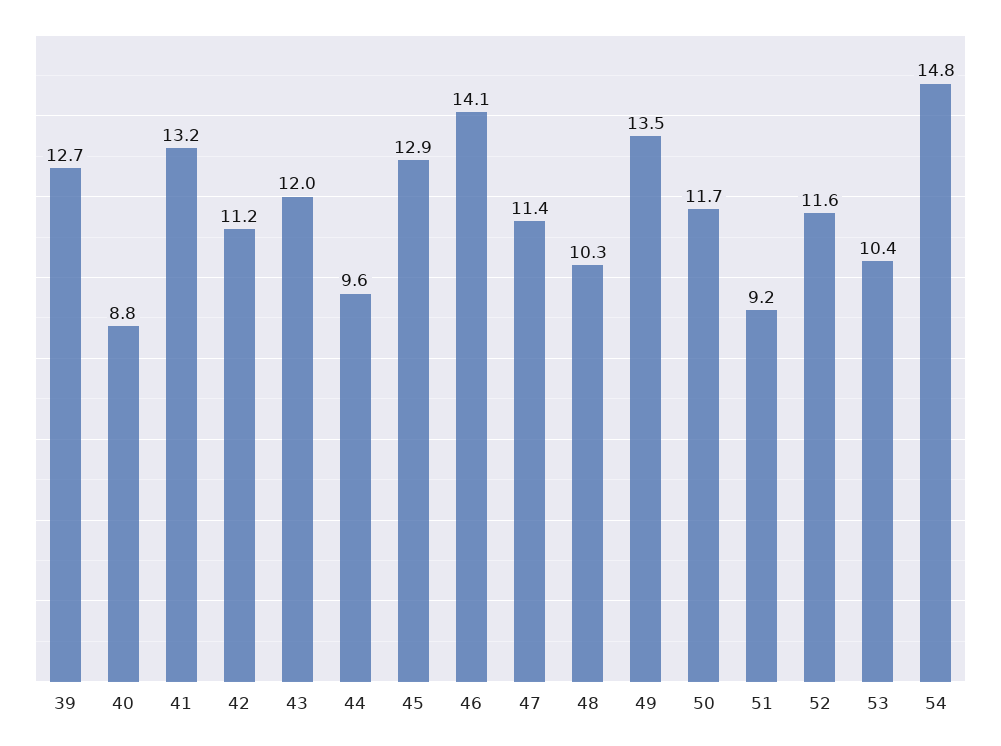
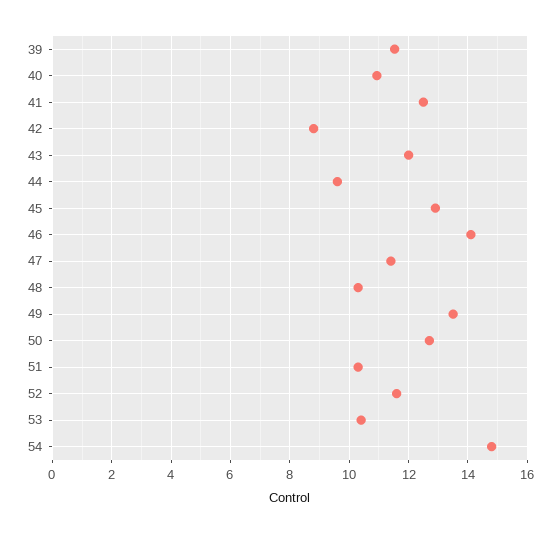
39: 12.7 -> 11.5
40: 8.8 -> 11
41: 13.2 -> 12.5
42: 11.2 -> 8.75
50: 11.7 -> 12.75
51: 9.2 -> 10.25

